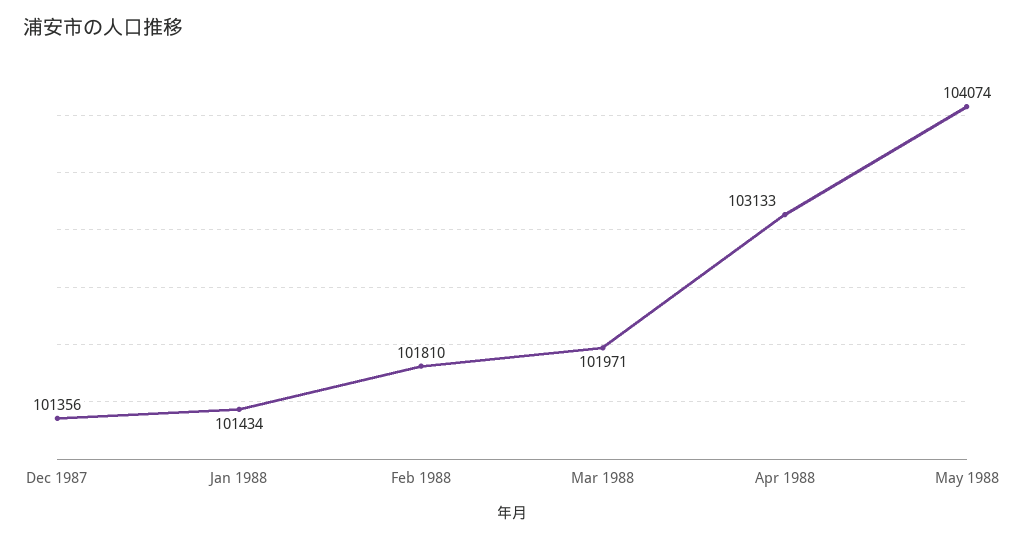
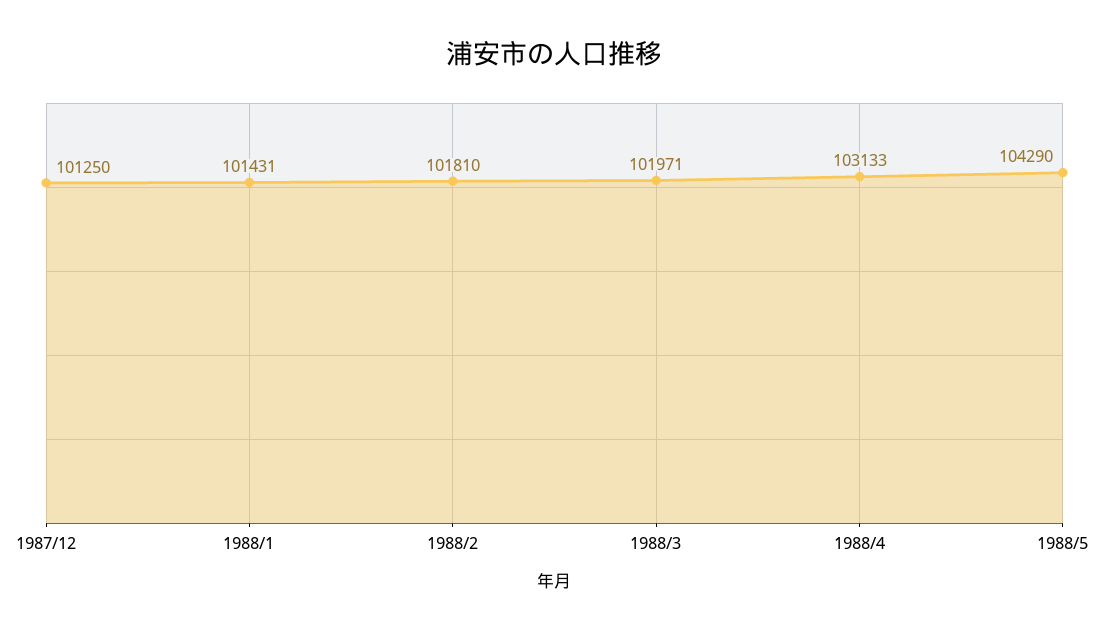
Dec 1987: 101356 -> 101250
Jan 1988: 101434 -> 101431
May 1988: 104074 -> 104290

